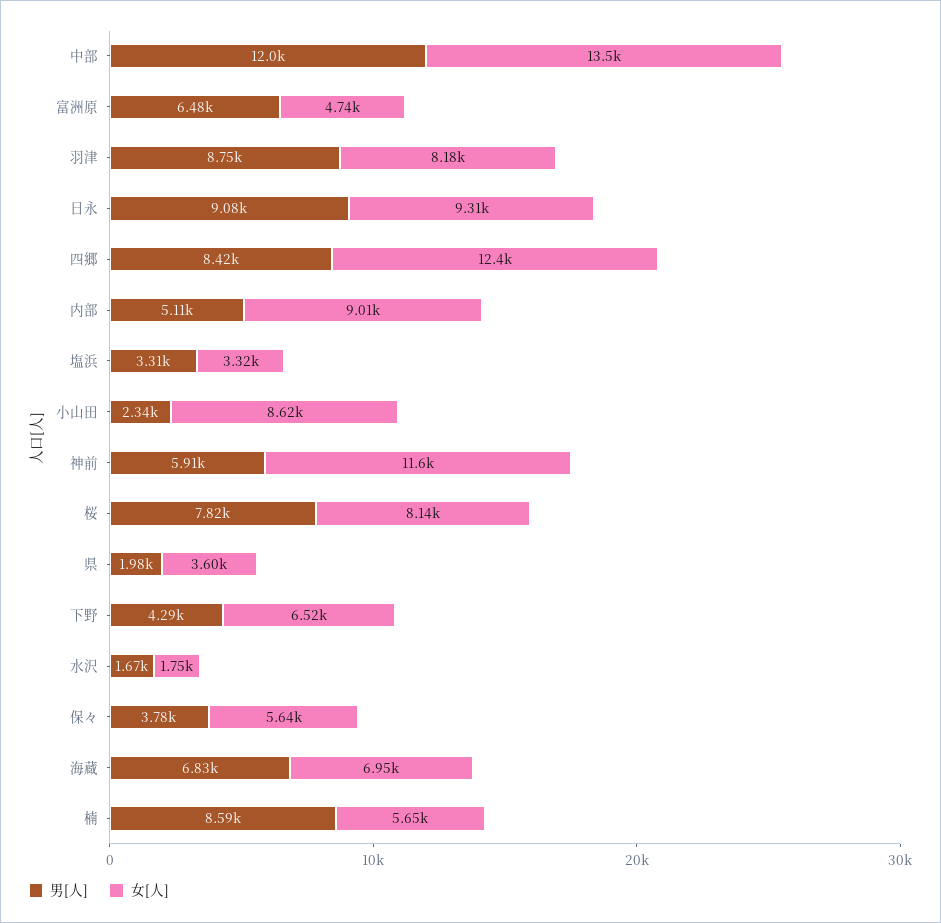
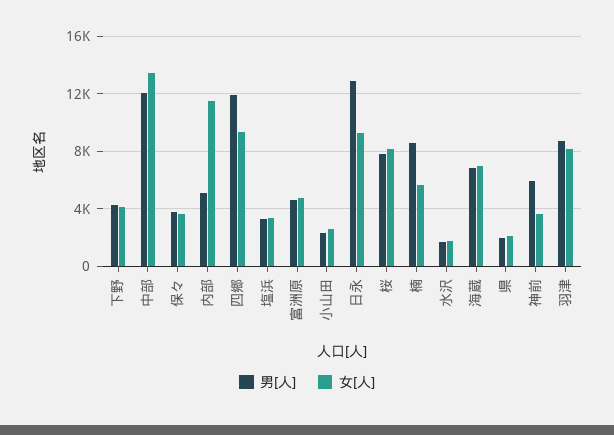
男[人], 富洲原: 6480 -> 4500
男[人], 日永: 9080 -> 13000
男[人], 四郷: 8420 -> 12000
女[人], 四郷: 12400 -> 9500
女[人], 内部: 9010 -> 11500
女[人], 小山田: 8620 -> 2500
女[人], 神前: 11600 -> 3500
女[人], 県: 3600 -> 2000
女[人], 下野: 6520 -> 4000
女[人], 保々: 5640 -> 3500

